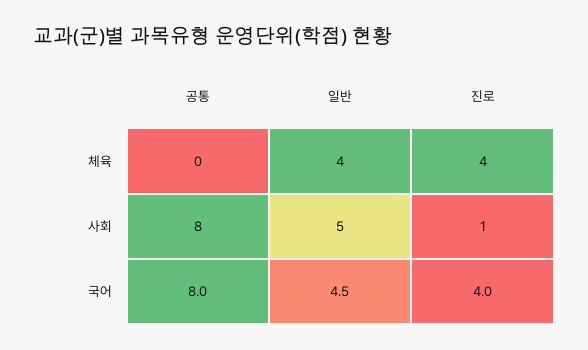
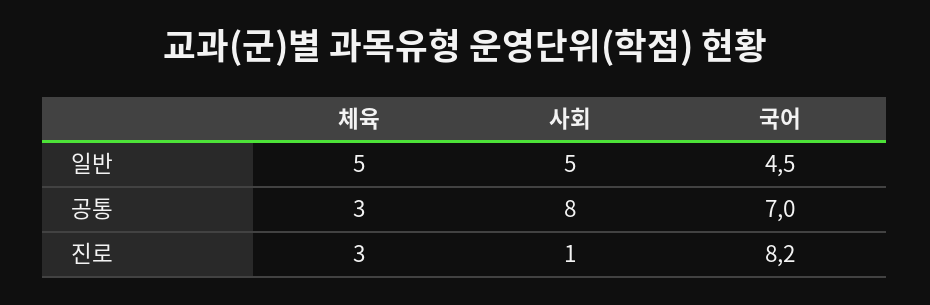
공통, 체육: 0 -> 3
일반, 체육: 4 -> 5
진로, 체육: 4 -> 3
공통, 국어: 8 -> 7
진로, 국어: 4 -> 8.2

